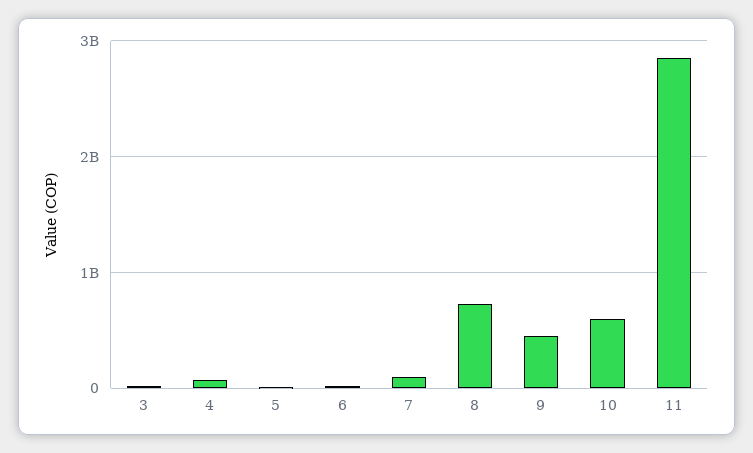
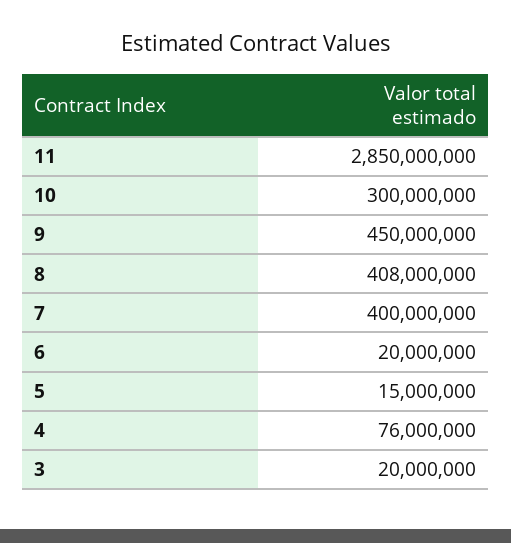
7: 100000000 -> 400000000
8: 700000000 -> 408000000
10: 600000000 -> 300000000

